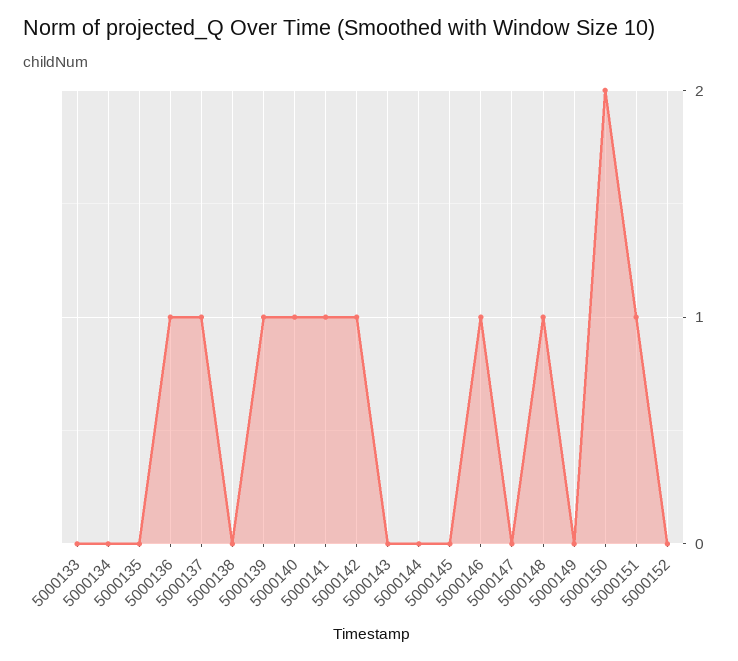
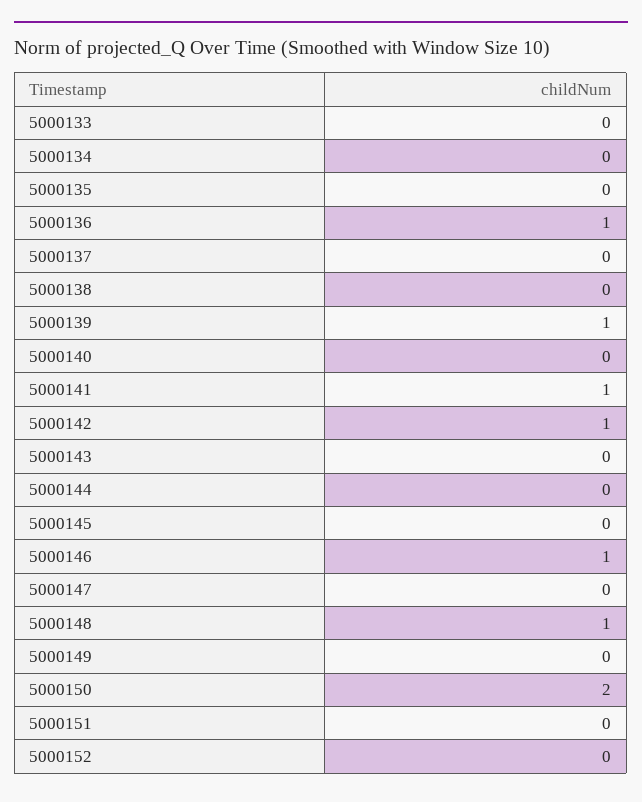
5000137: 1 -> 0
5000140: 1 -> 0
5000151: 1 -> 0

